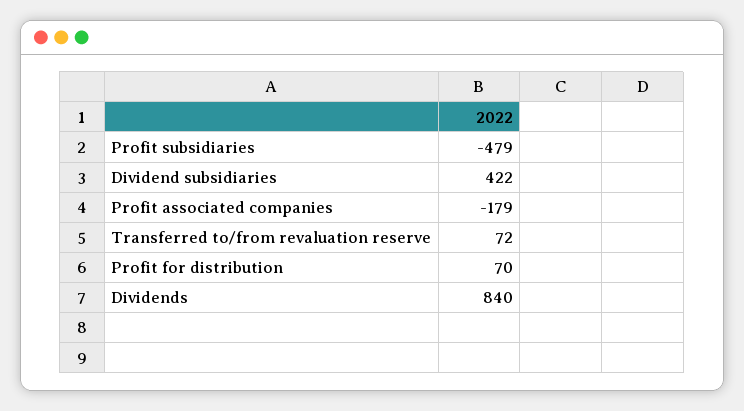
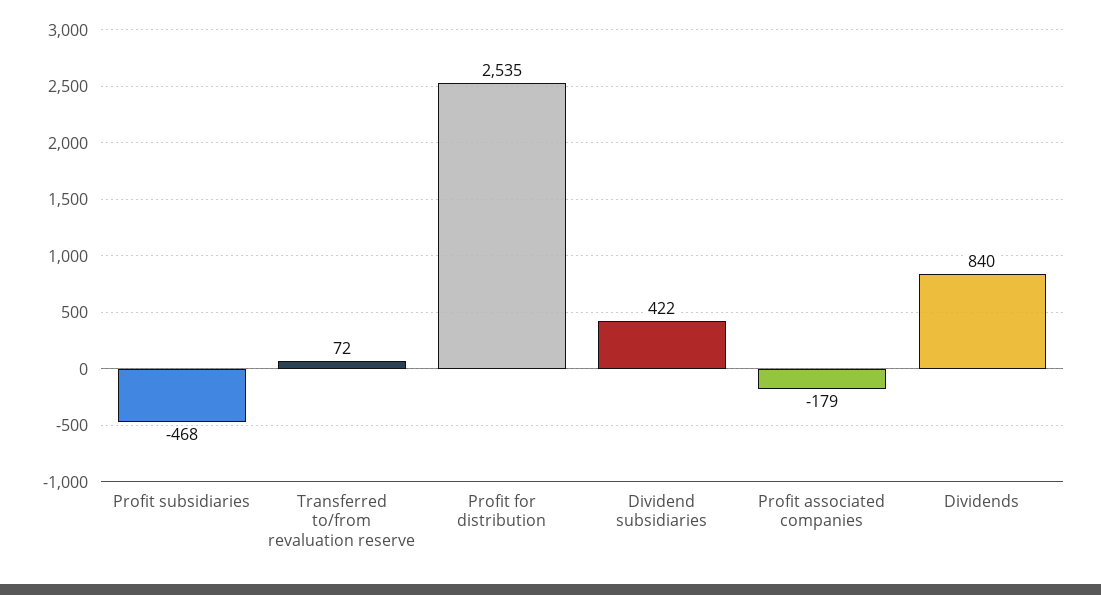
Profit subsidiaries: -479 -> -468
Profit for distribution: 70 -> 2535

